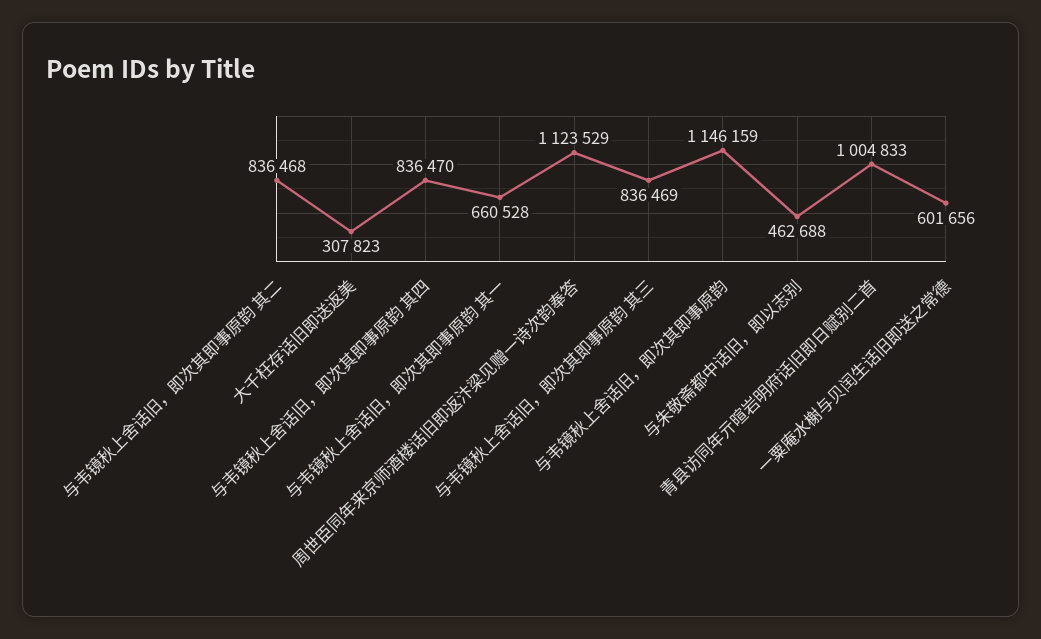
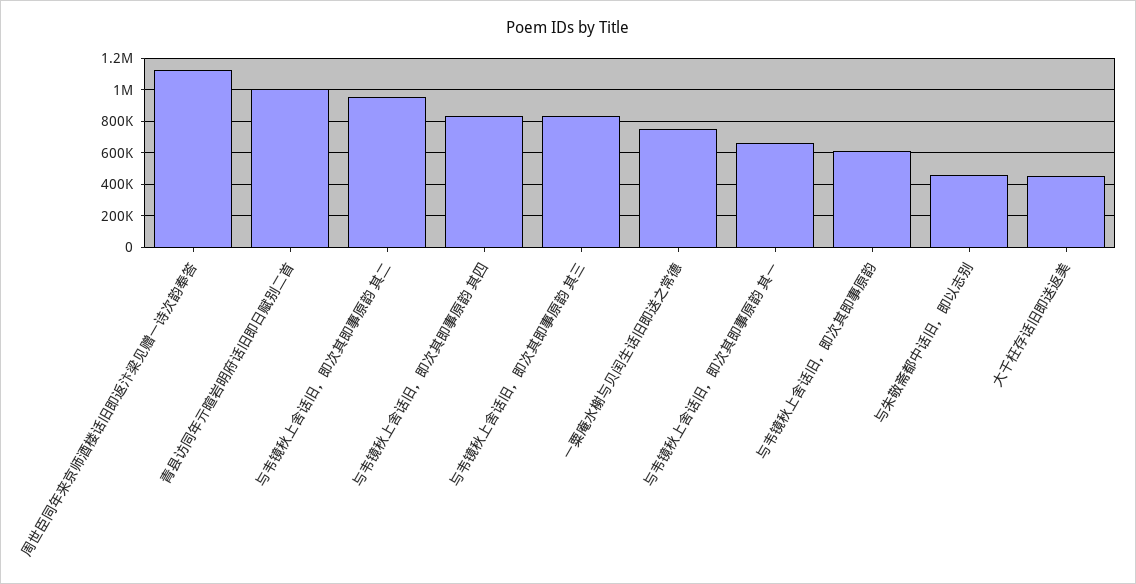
与韦镜秋上舍话旧，即次其即事原韵 其二: 836468 -> 950000
大千枉存话旧即送返美: 307823 -> 450000
与韦镜秋上舍话旧，即次其即事原韵: 1146159 -> 600000
一粟庵水榭与贝闰生话旧即送之常德: 601656 -> 750000

